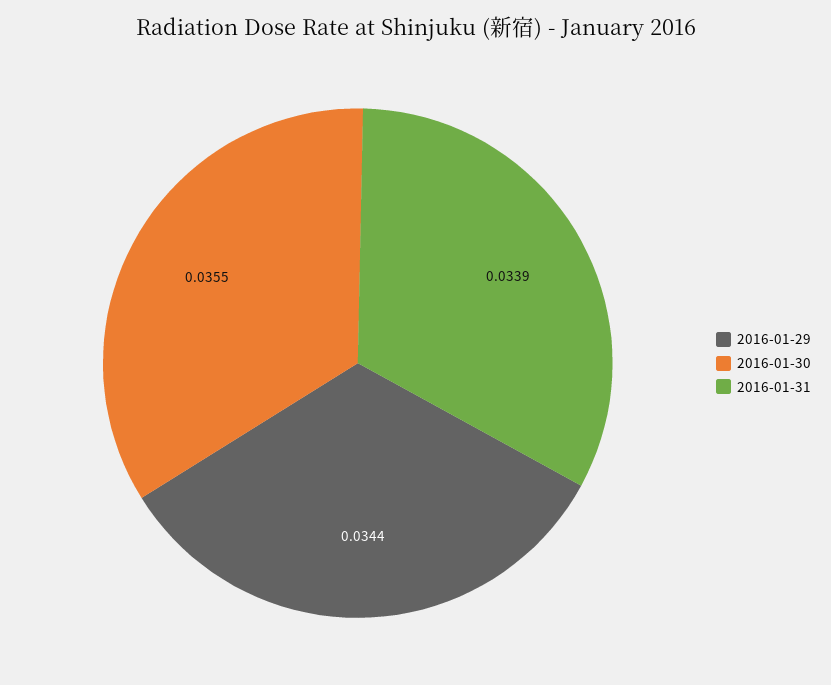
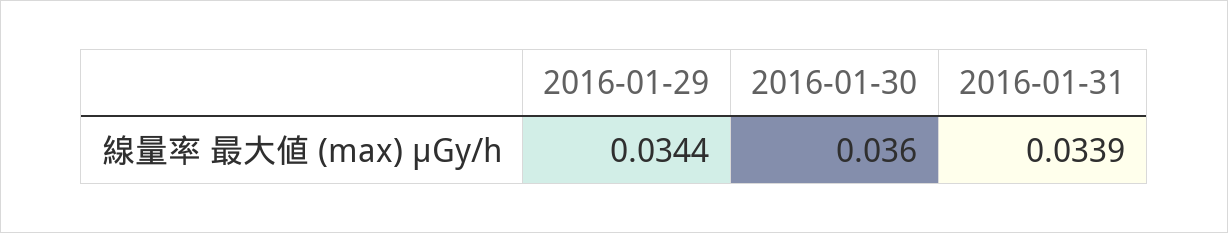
2016-01-30: 0.0355 -> 0.036

